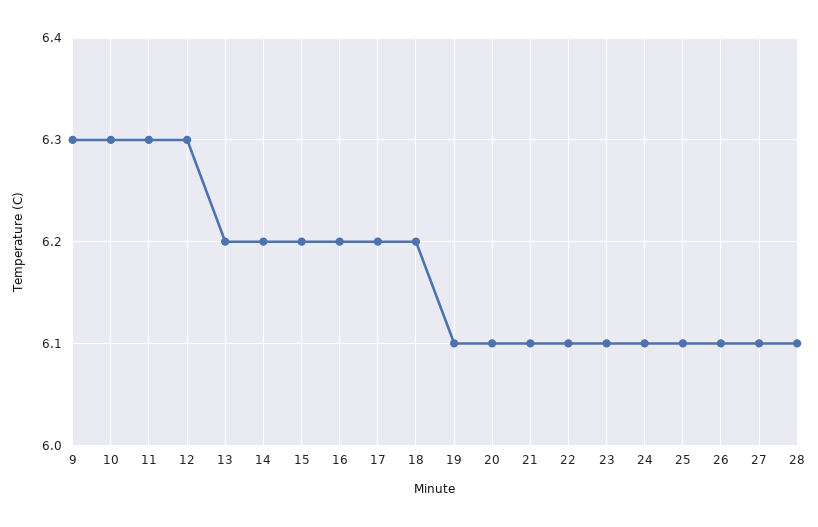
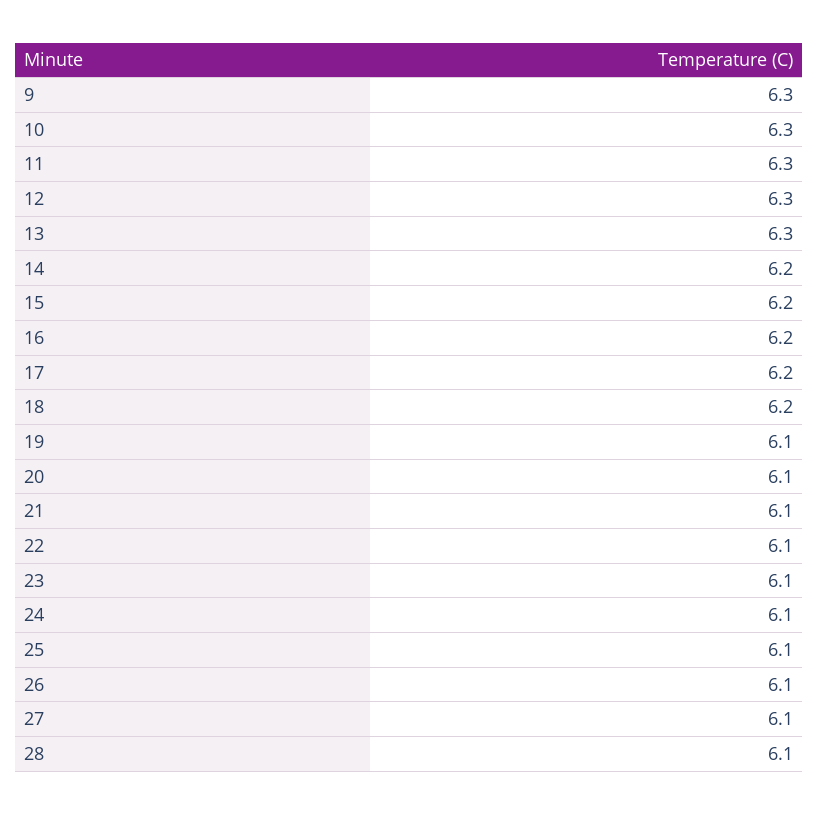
13: 6.2 -> 6.3

